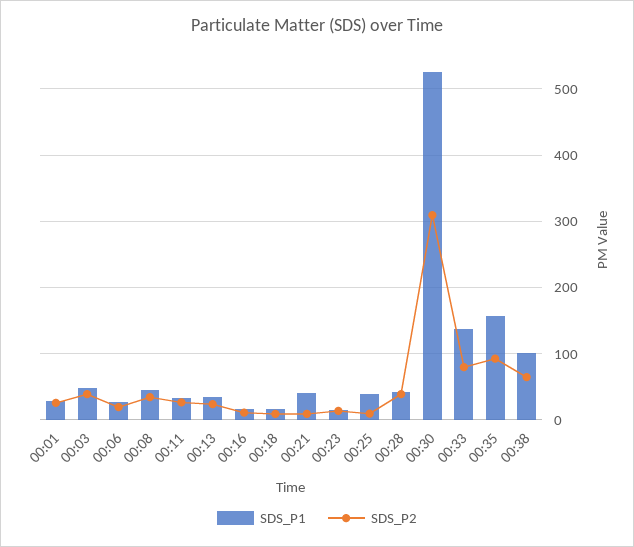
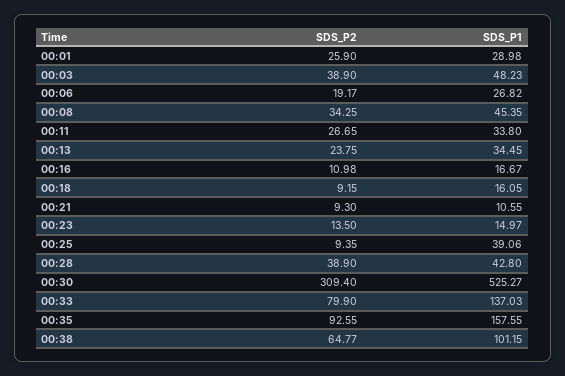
SDS_P1, 00:21: 40 -> 10.55

